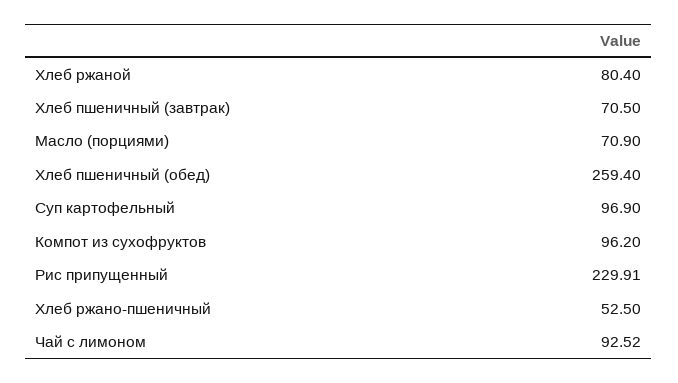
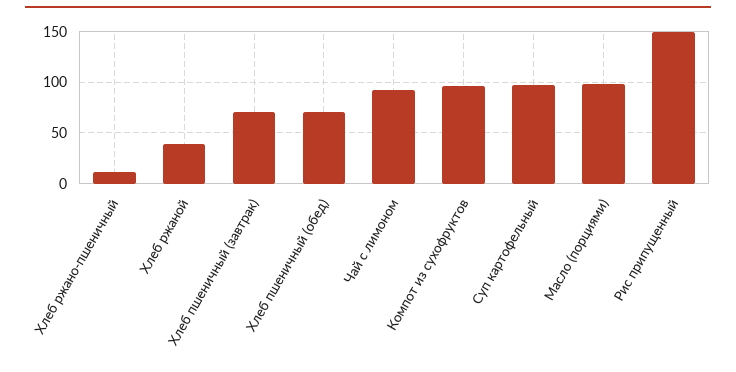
Хлеб ржаной: 80.4 -> 40
Масло (порциями): 70.9 -> 100
Хлеб пшеничный (обед): 259.4 -> 70
Рис припущенный: 229.91 -> 150
Хлеб ржано-пшеничный: 52.5 -> 10

